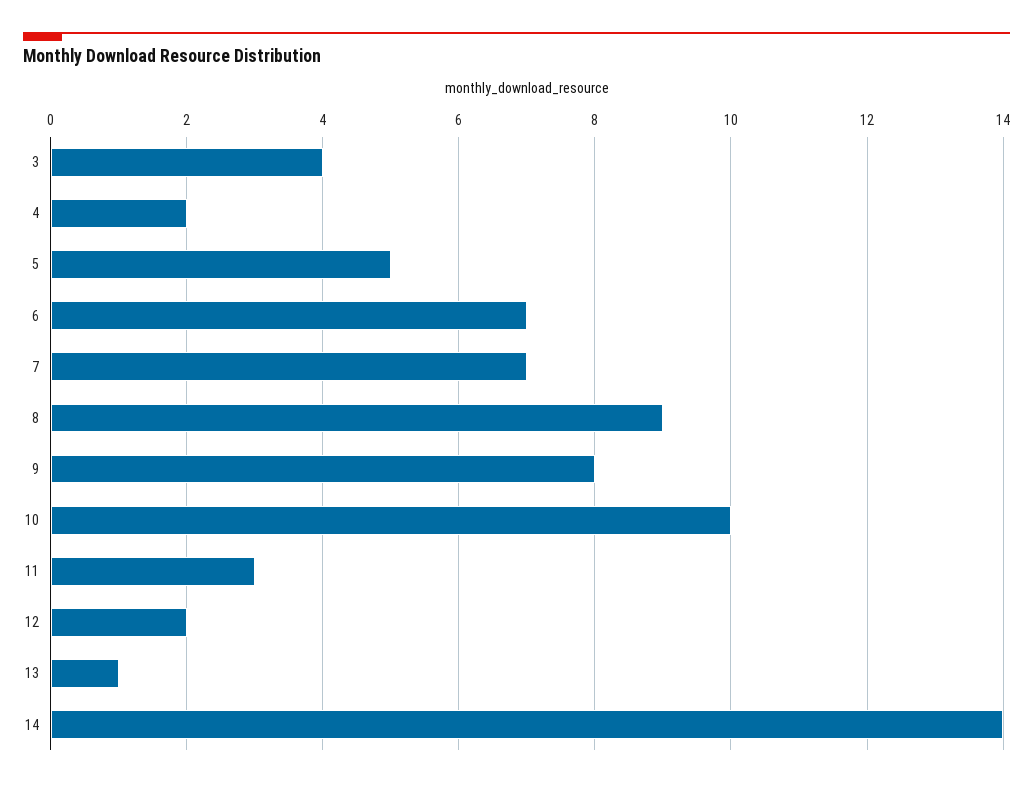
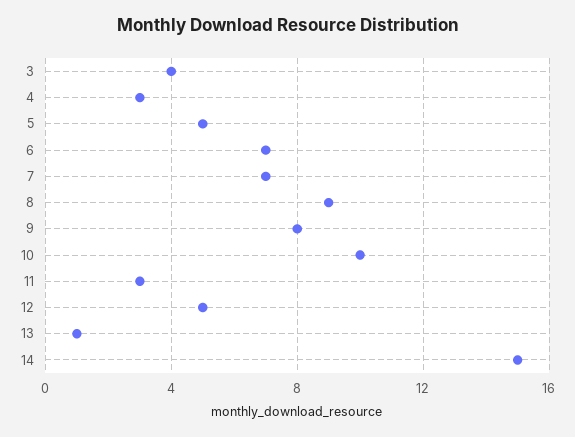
4: 2 -> 3
12: 2 -> 5
14: 14 -> 15

